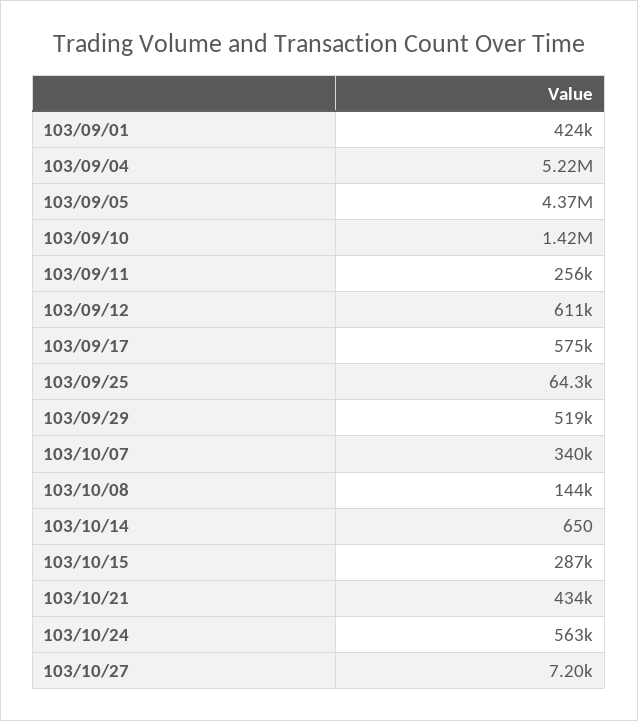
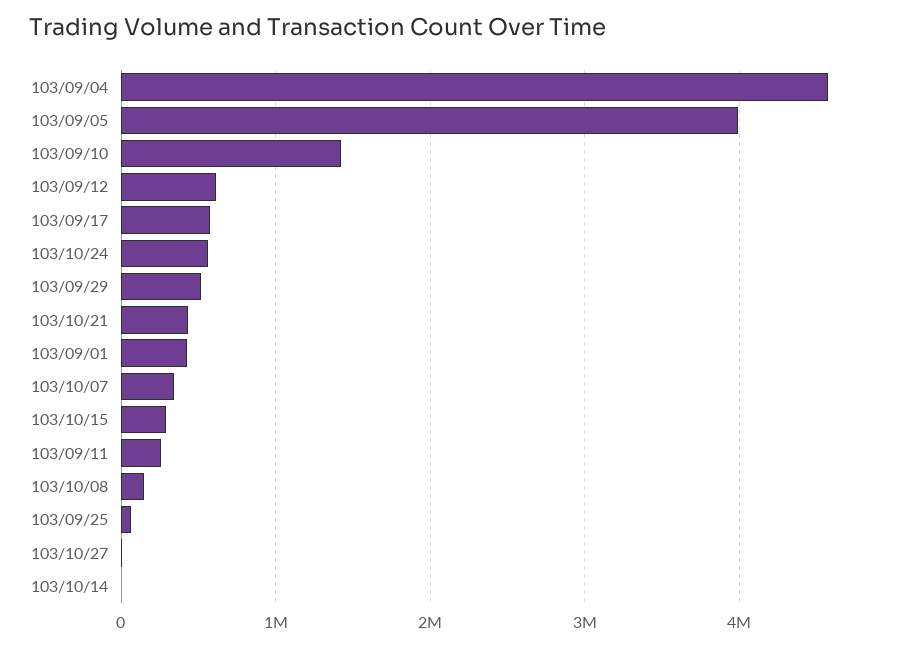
103/09/04: 5220000 -> 4600000
103/09/05: 4370000 -> 4000000

